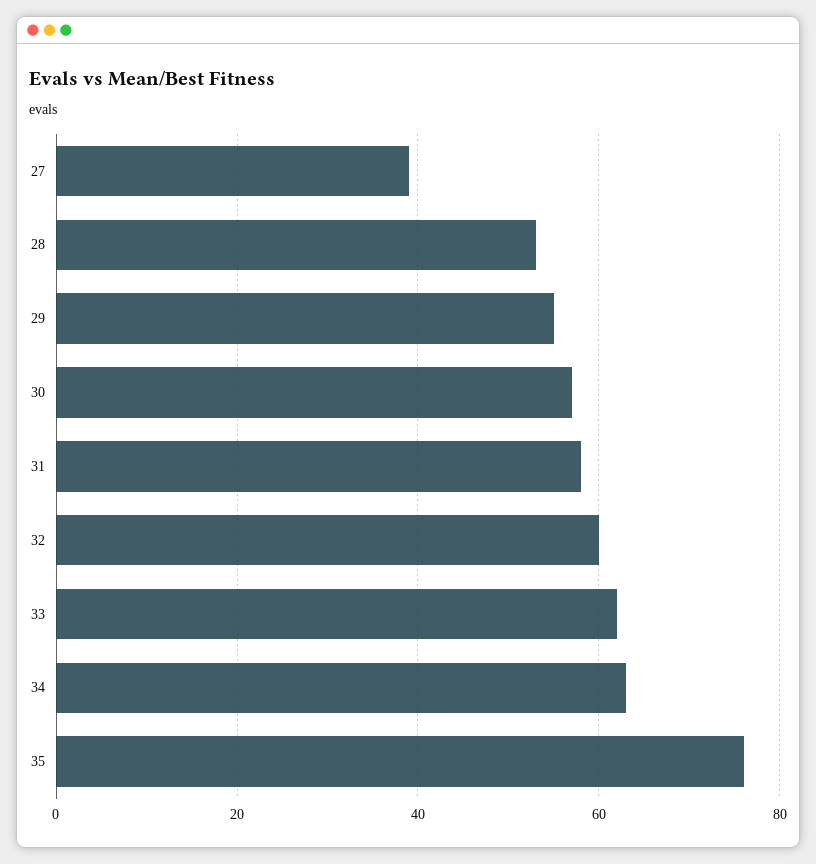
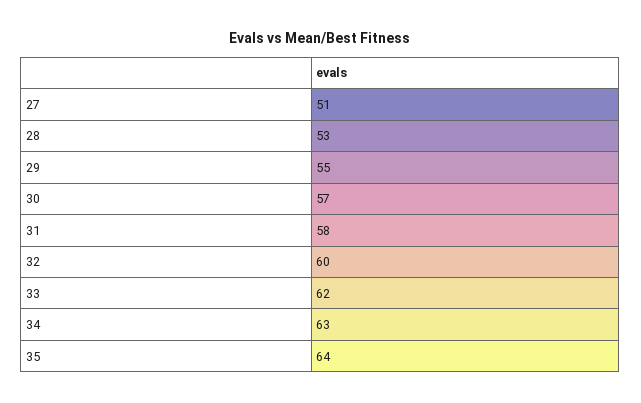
27: 40 -> 51
35: 75 -> 64

